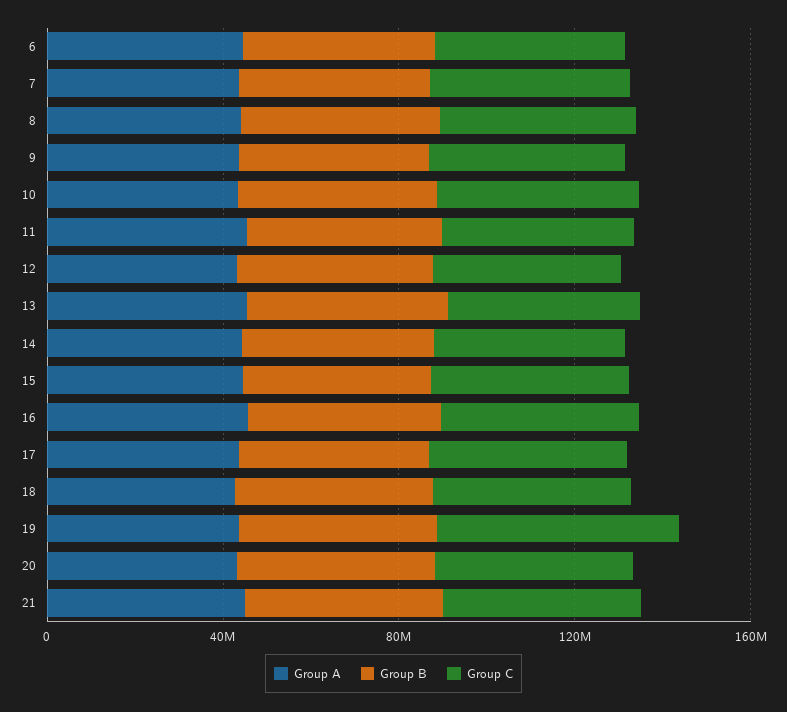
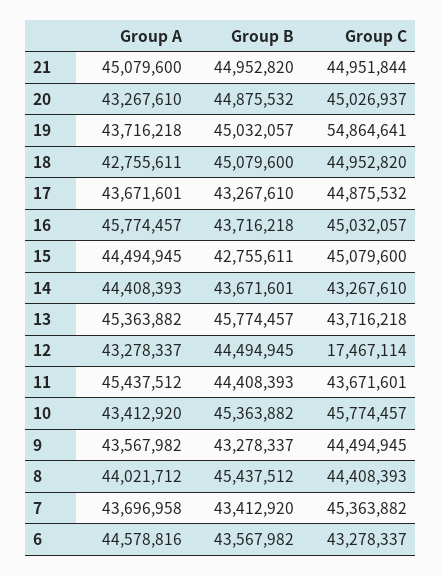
Group C, 12: 40000000 -> 17467114

